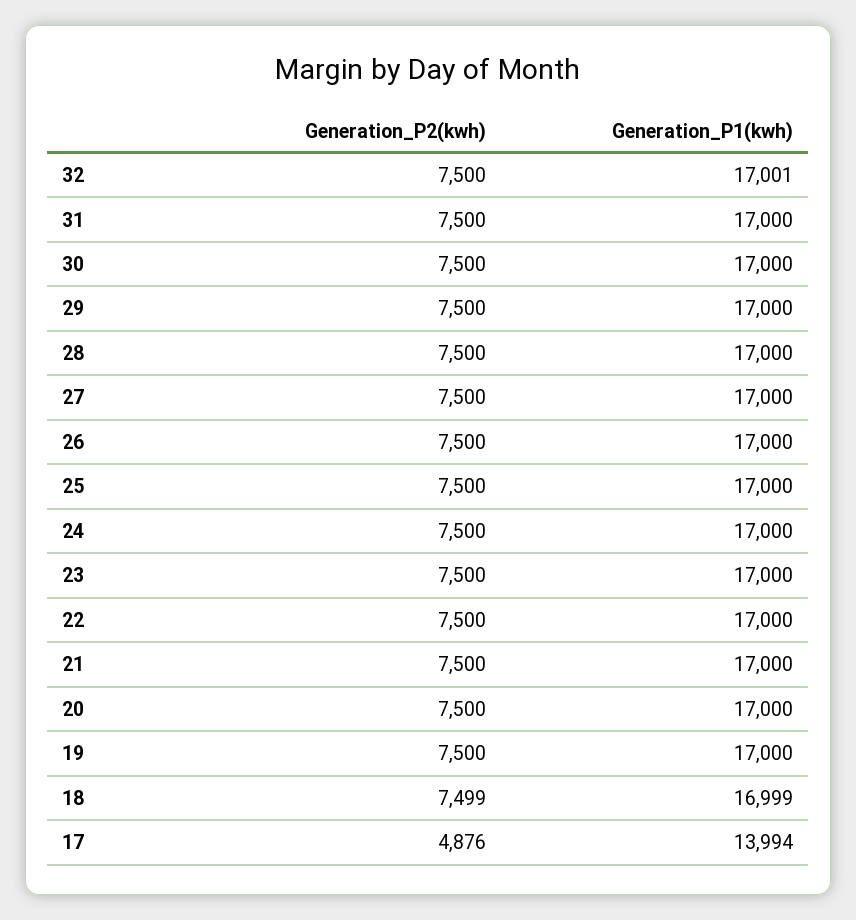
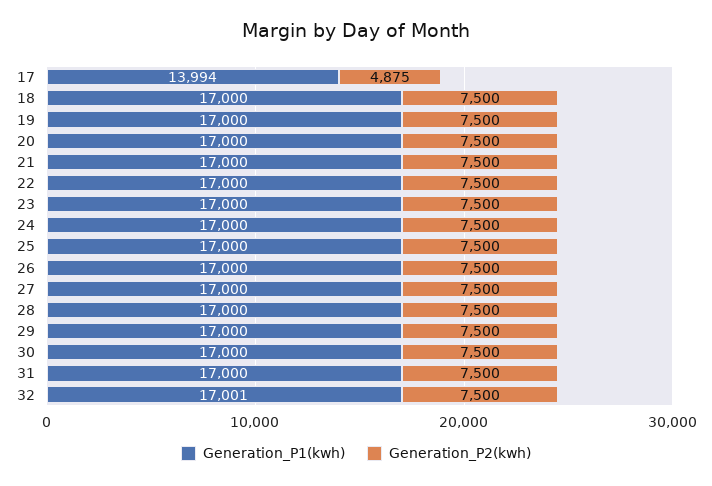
Generation_P2(kwh), 18: 7499 -> 7500
Generation_P1(kwh), 18: 16999 -> 17000
Generation_P2(kwh), 17: 4876 -> 4875

